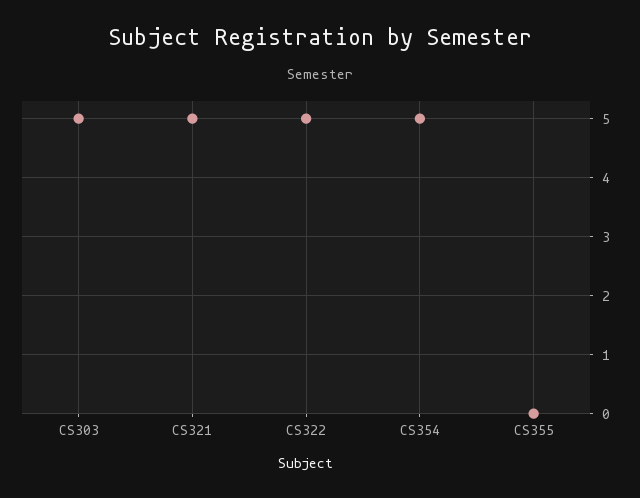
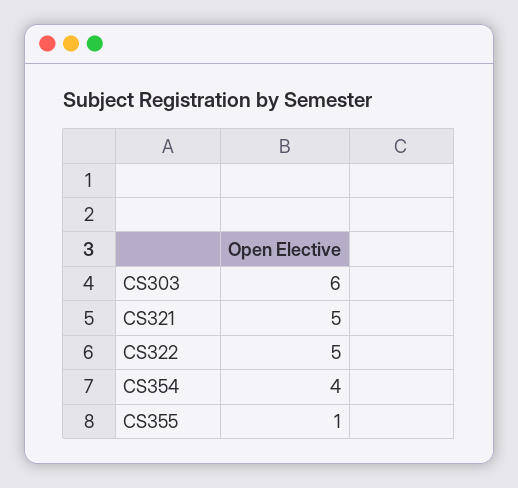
CS303: 5 -> 6
CS354: 5 -> 4
CS355: 0 -> 1

